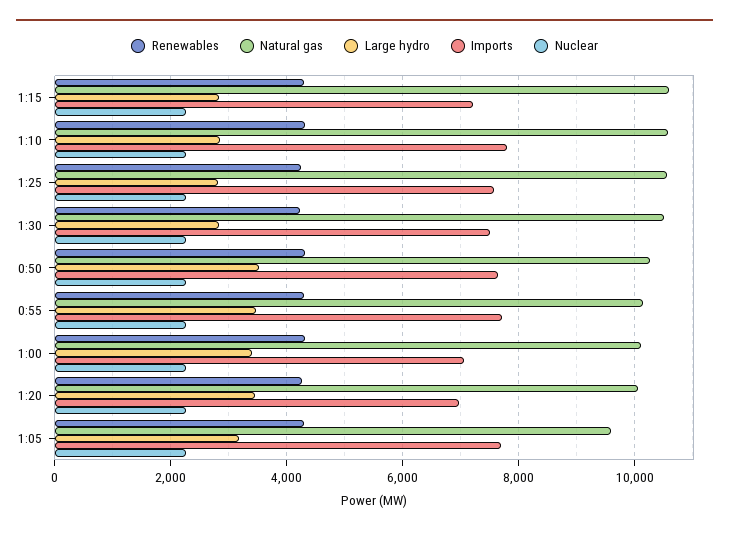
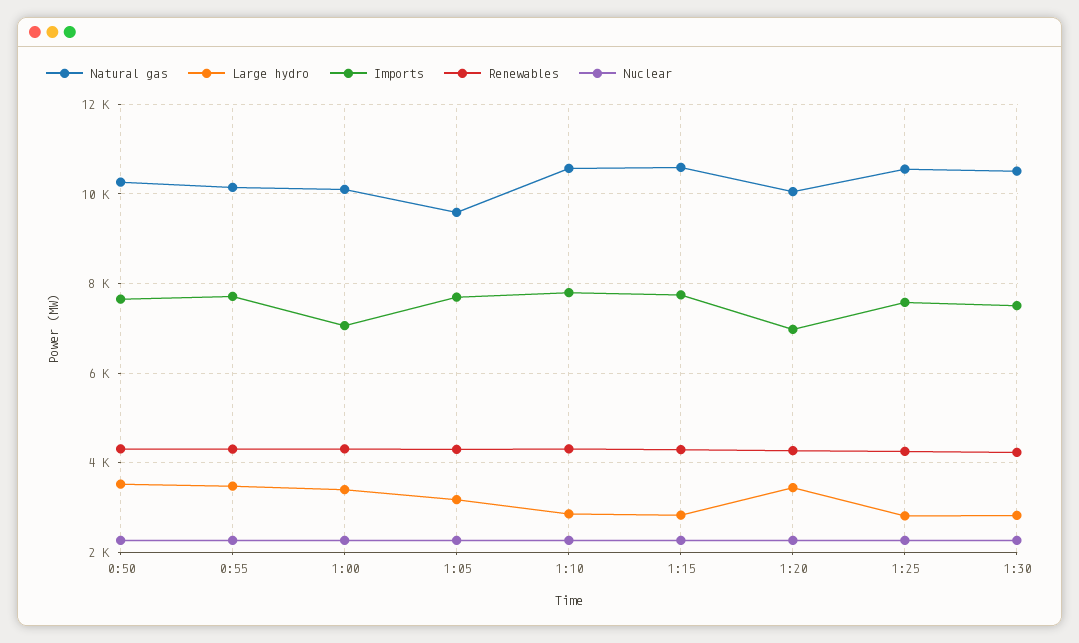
Imports, 1:15: 7200 -> 7800

